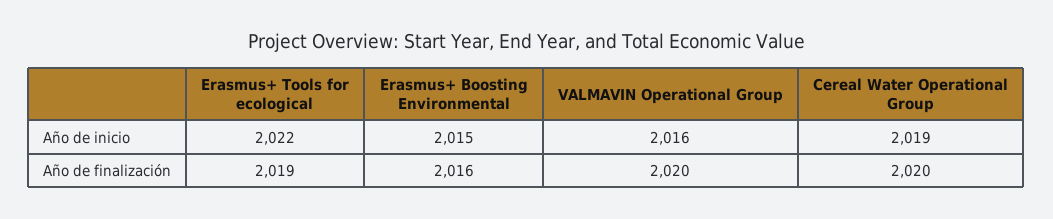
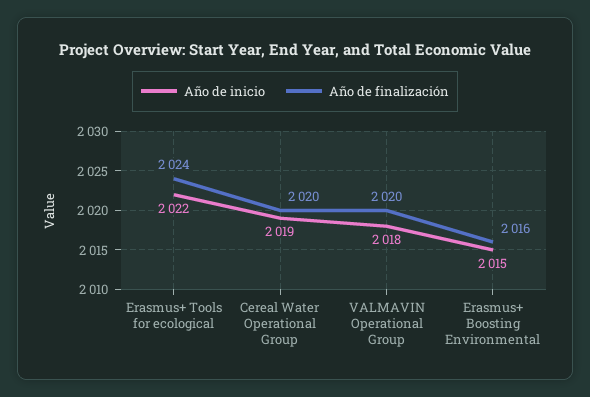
Año de inicio, VALMAVIN Operational Group: 2016 -> 2018
Año de finalización, Erasmus+ Tools for ecological: 2019 -> 2024

